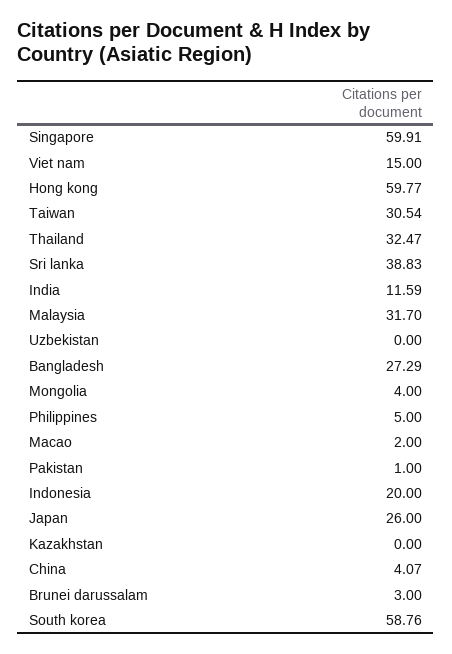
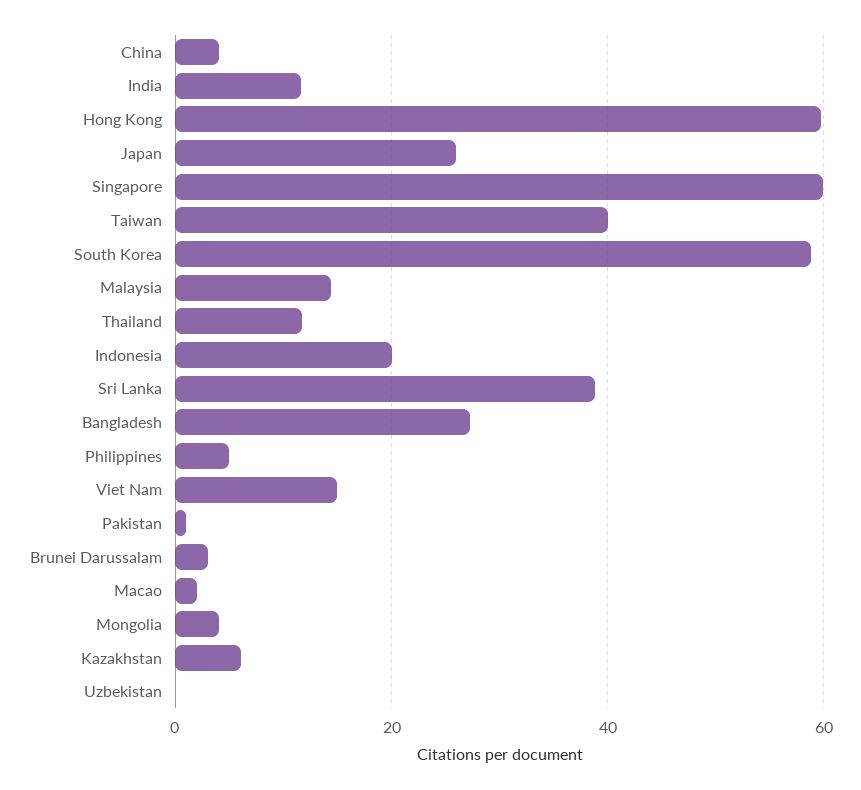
Taiwan: 30.54 -> 40
Thailand: 32.47 -> 12
Malaysia: 31.7 -> 14
Kazakhstan: 0 -> 6

